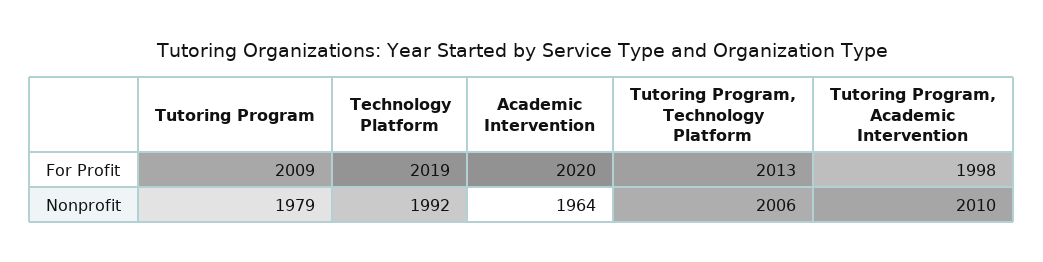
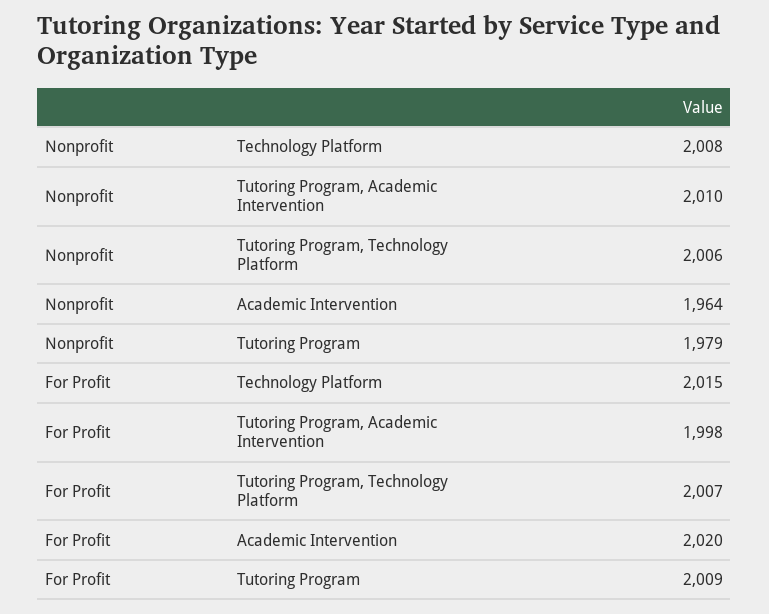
Technology Platform, For Profit: 2019 -> 2015
Tutoring Program, Technology Platform, For Profit: 2013 -> 2007
Technology Platform, Nonprofit: 1992 -> 2008

